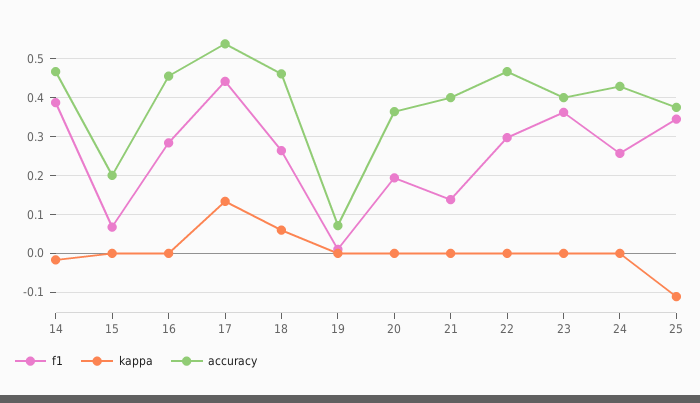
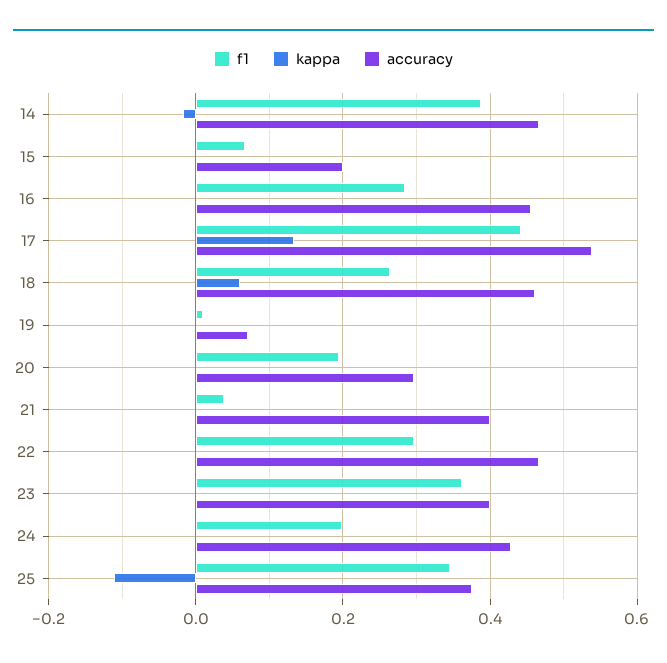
accuracy, 20: 0.36 -> 0.3
f1, 21: 0.14 -> 0.04
f1, 24: 0.26 -> 0.2

